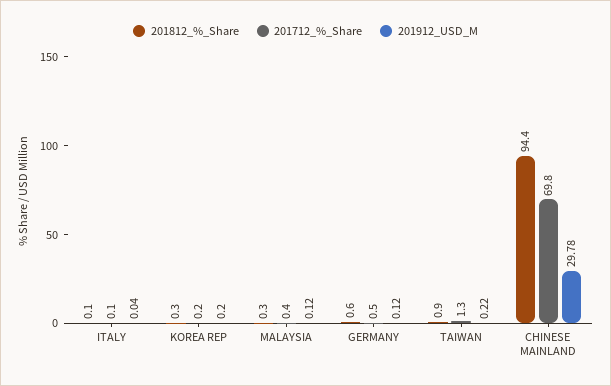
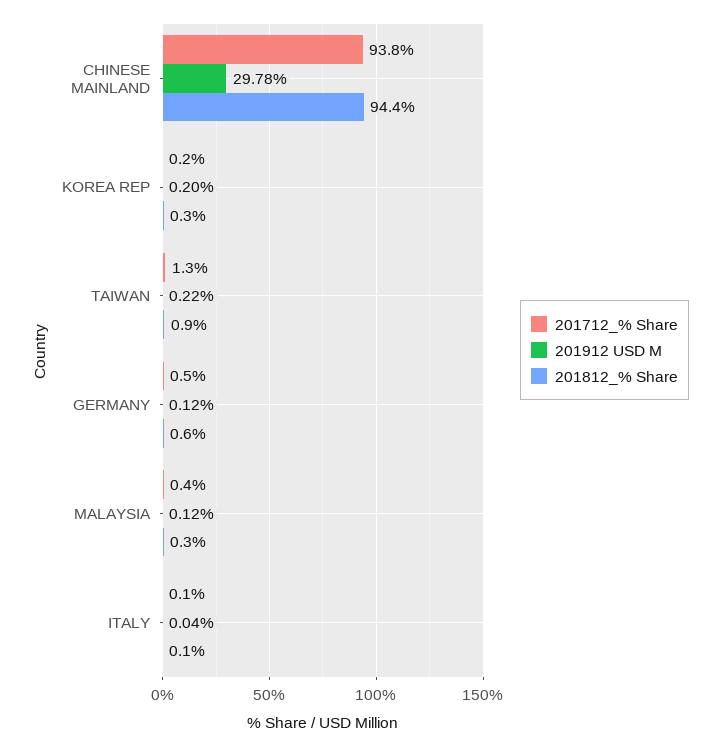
201712_%_Share, CHINESE MAINLAND: 69.8 -> 93.8

